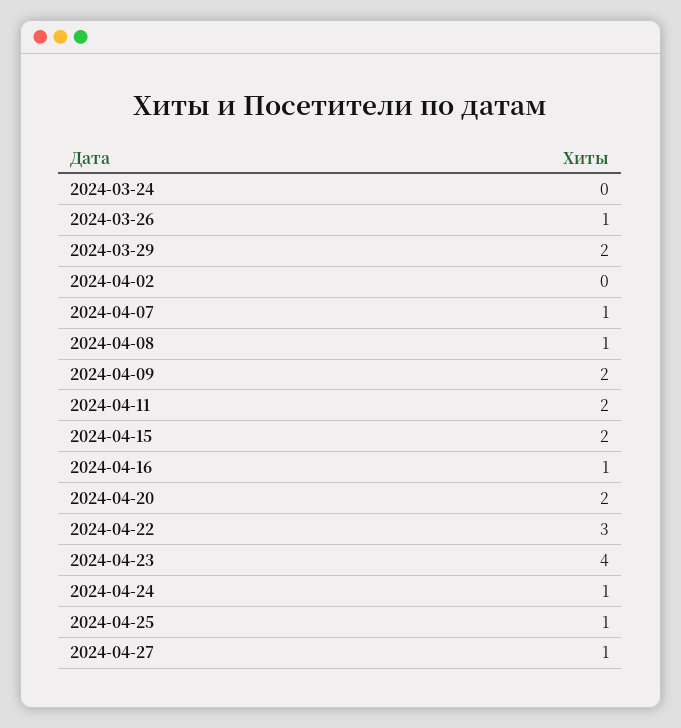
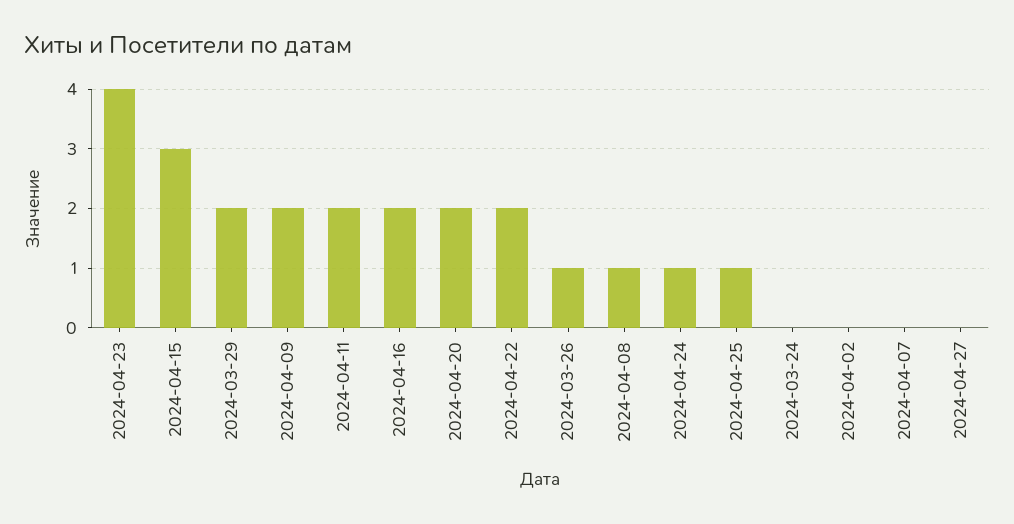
2024-04-07: 1 -> 0
2024-04-15: 2 -> 3
2024-04-16: 1 -> 2
2024-04-22: 3 -> 2
2024-04-27: 1 -> 0

